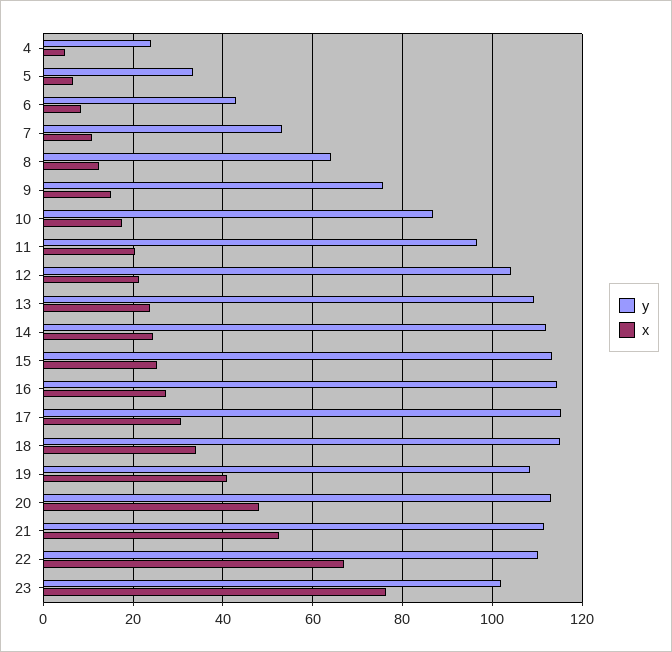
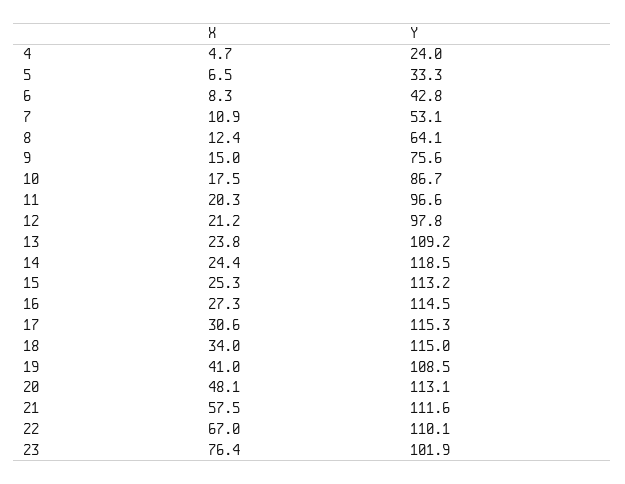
y, 12: 104 -> 97.8
y, 14: 112 -> 118.5
x, 21: 52 -> 57.5

